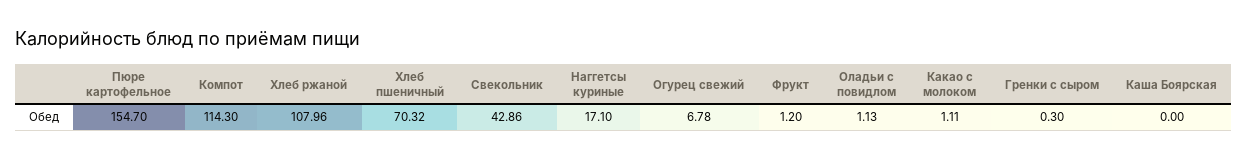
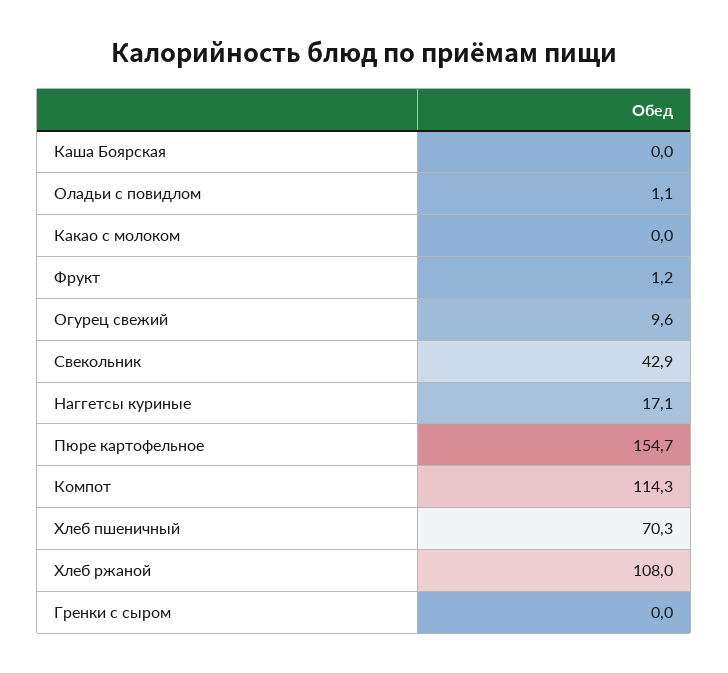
Огурец свежий: 6.78 -> 9.6
Какао с молоком: 1.11 -> 0
Гренки с сыром: 0.3 -> 0

